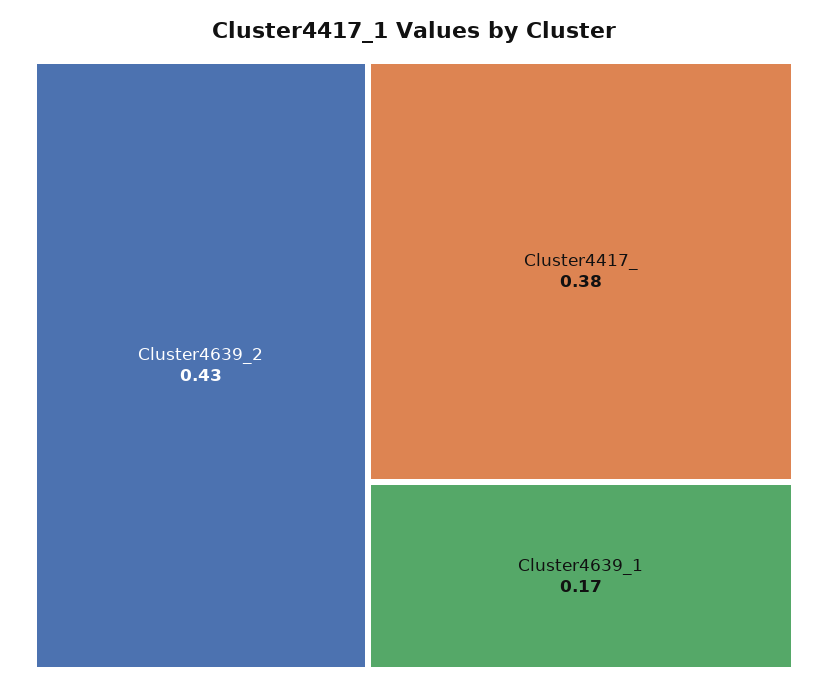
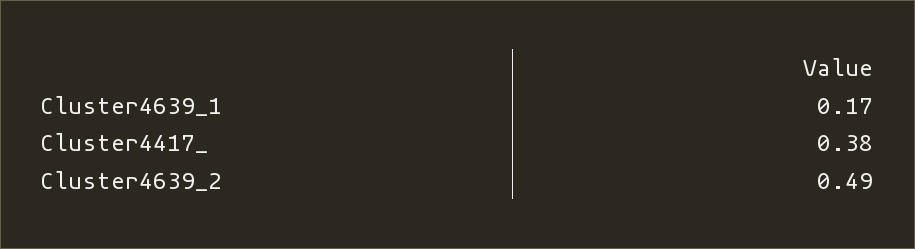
Cluster4639_2: 0.43 -> 0.49

